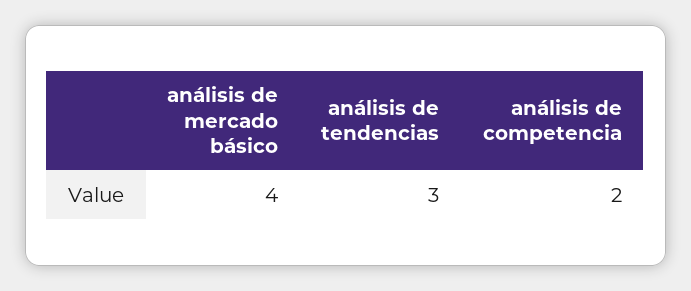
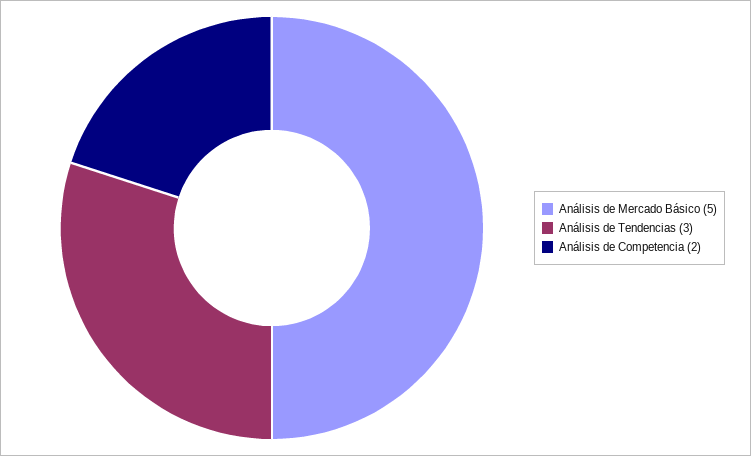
análisis de mercado básico: 4 -> 5

